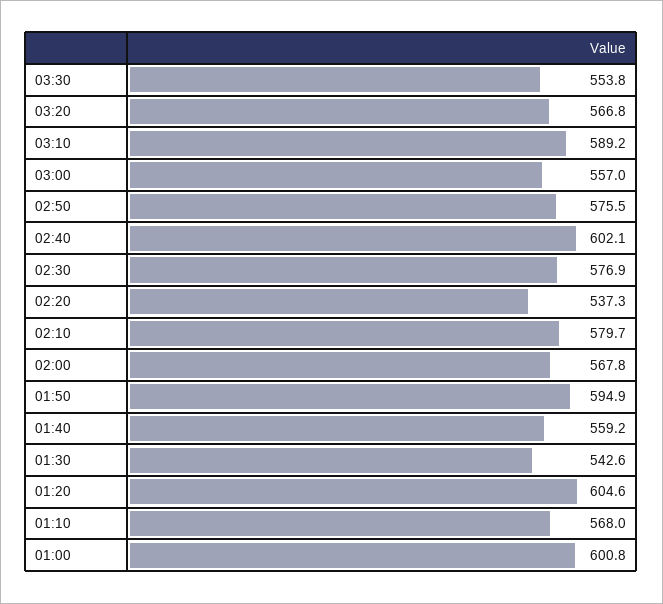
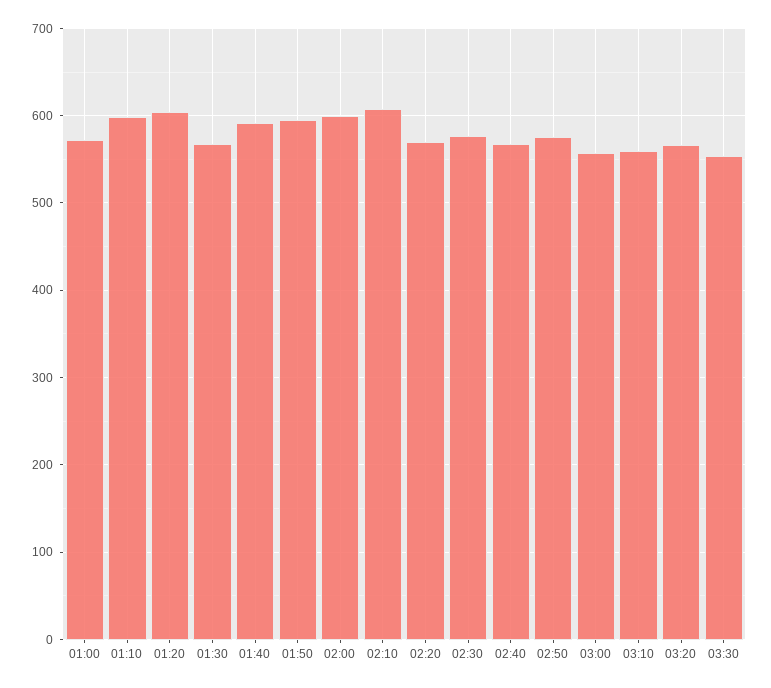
03:10: 589.2 -> 560
02:40: 602.1 -> 570
02:20: 537.3 -> 570
02:10: 579.7 -> 610
02:00: 567.8 -> 600
01:40: 559.2 -> 590
01:30: 542.6 -> 570
01:10: 568 -> 600
01:00: 600.8 -> 570

